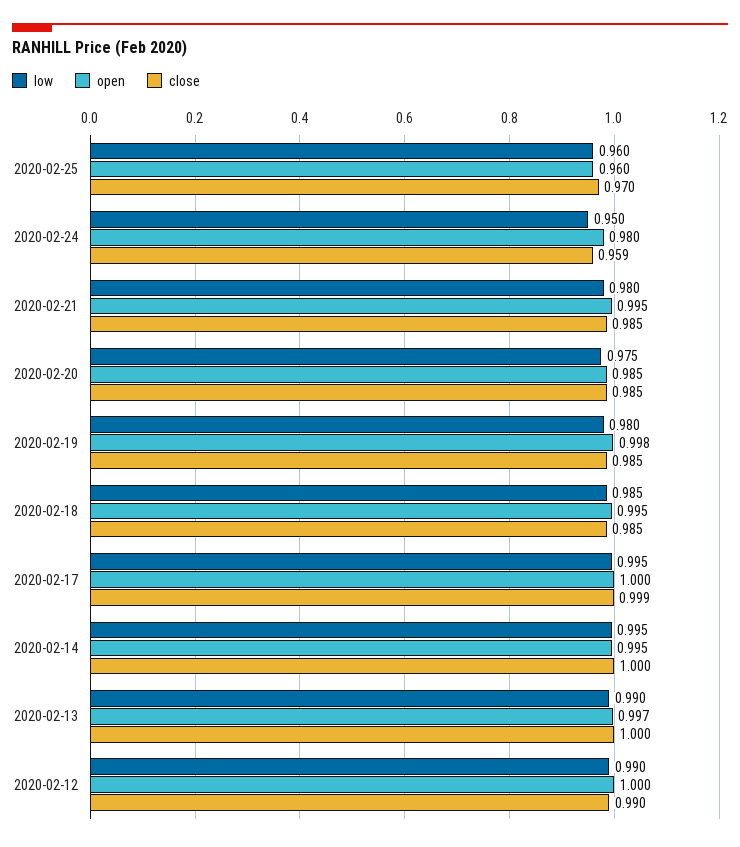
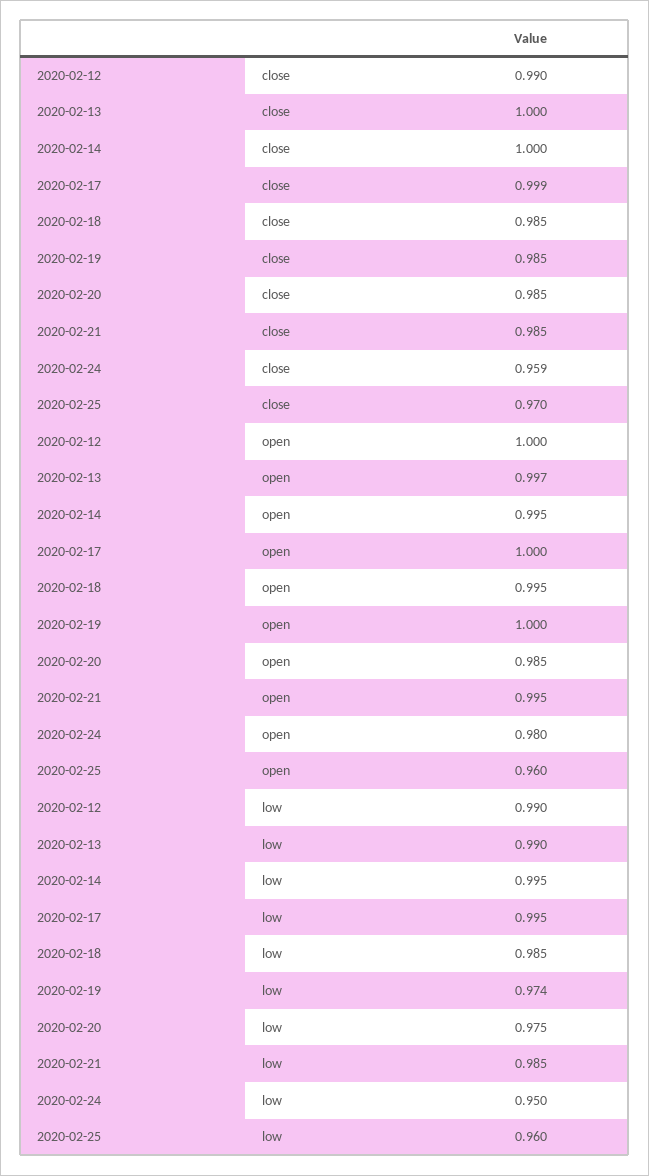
low, 2020-02-21: 0.98 -> 0.985
low, 2020-02-19: 0.98 -> 0.974
open, 2020-02-19: 0.998 -> 1

